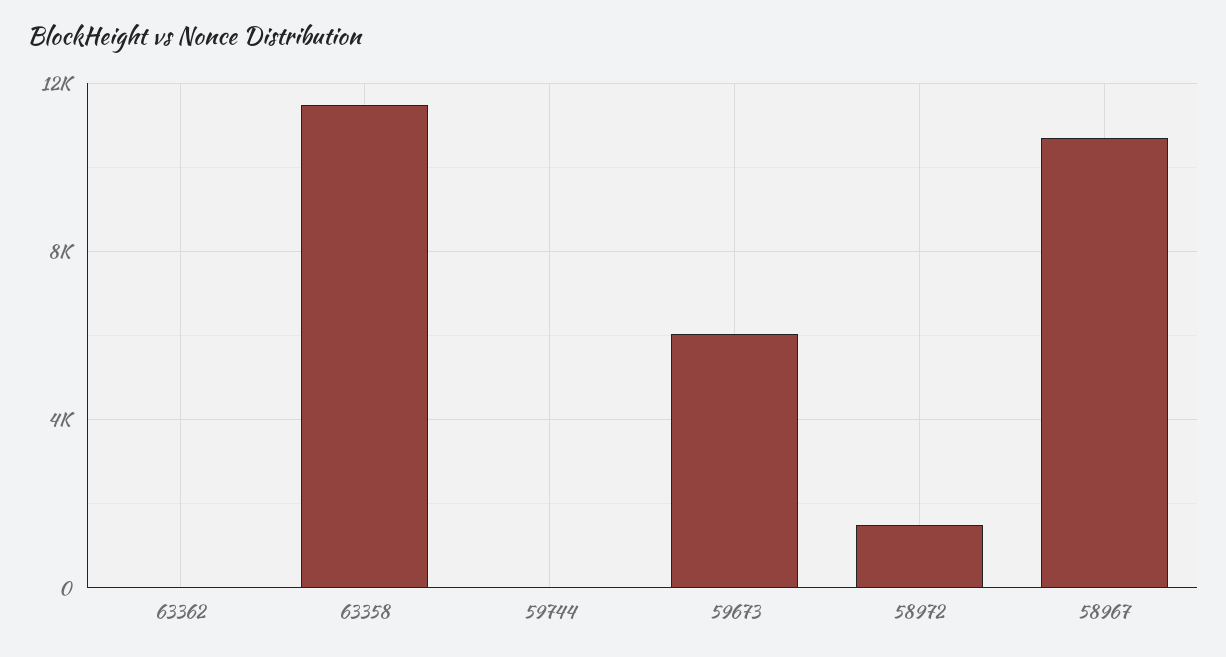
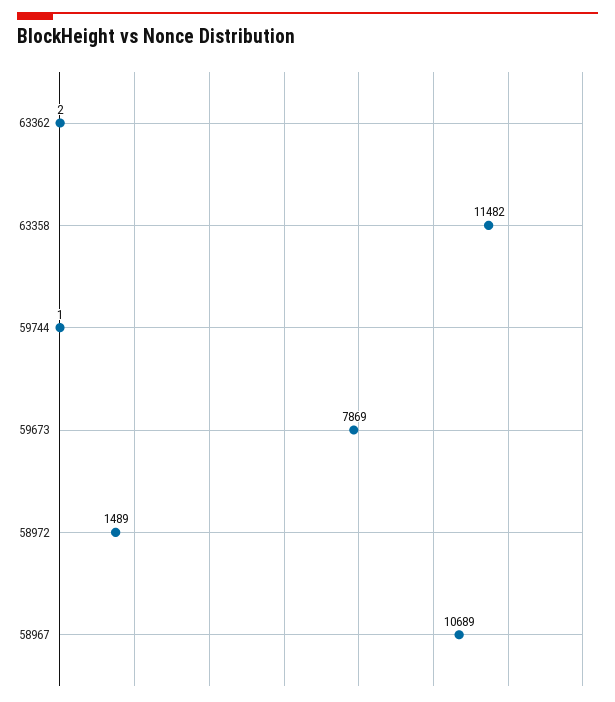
59673: 6000 -> 7869

